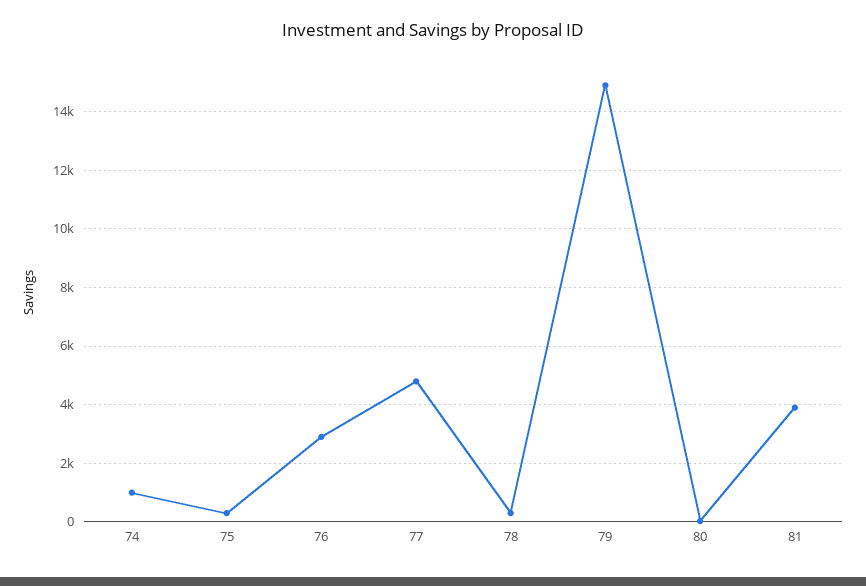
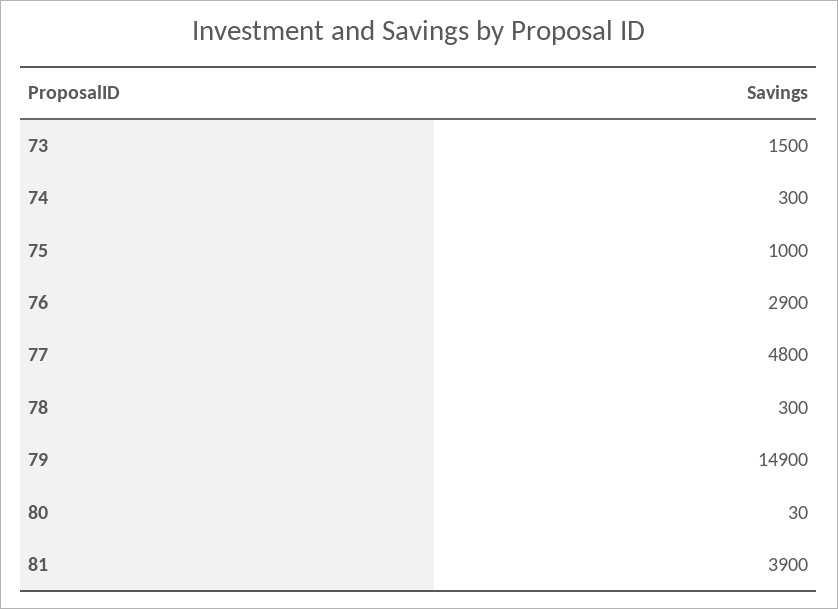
74: 1000 -> 300
75: 250 -> 1000
73: none -> 1500

